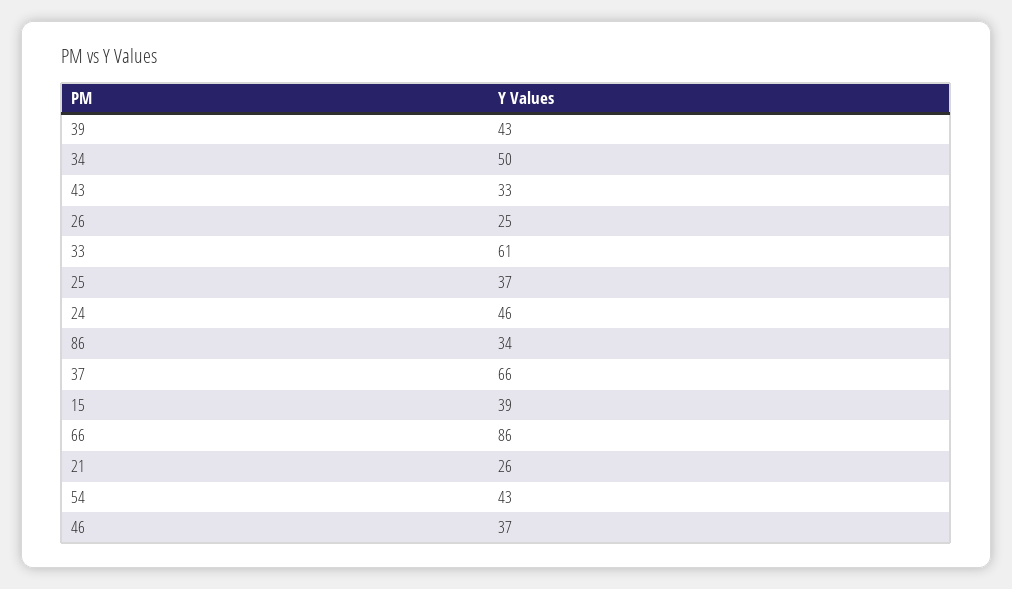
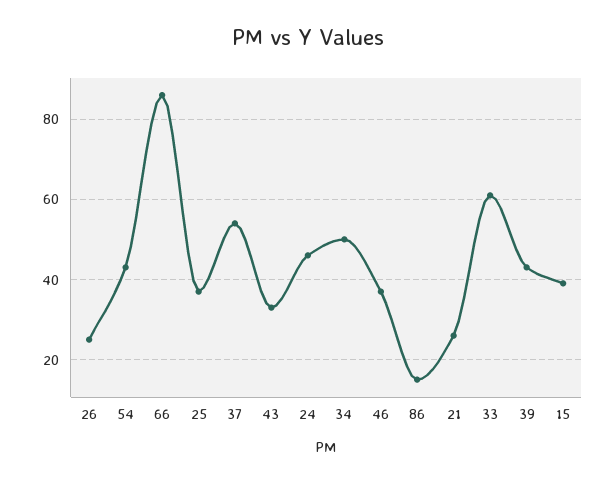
86: 34 -> 15
37: 66 -> 55

